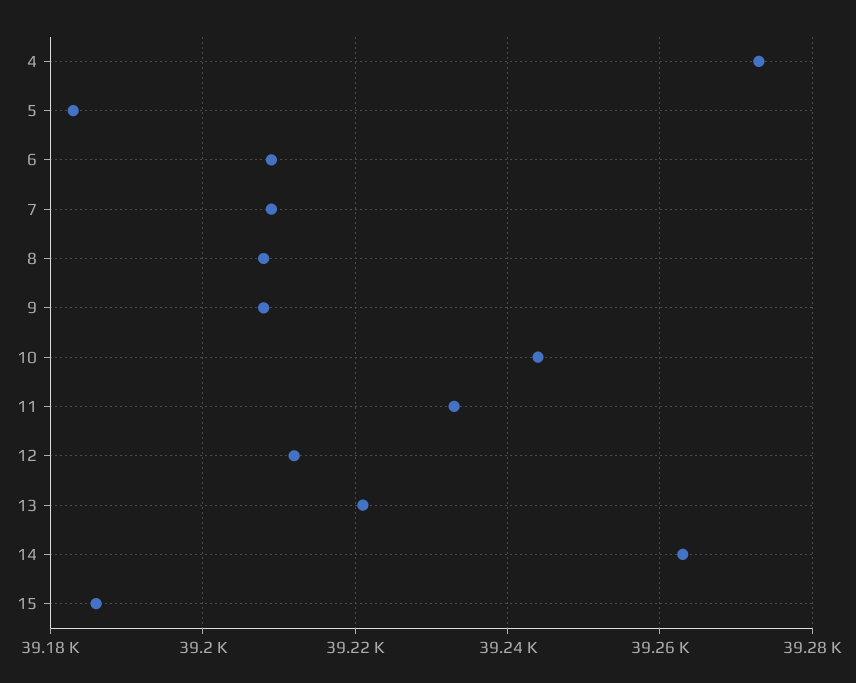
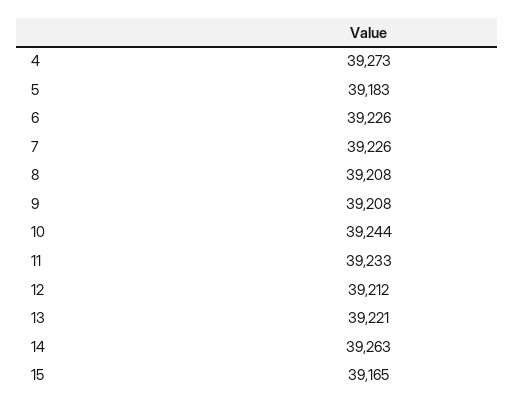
6: 39210 -> 39226
7: 39210 -> 39226
15: 39185 -> 39165

